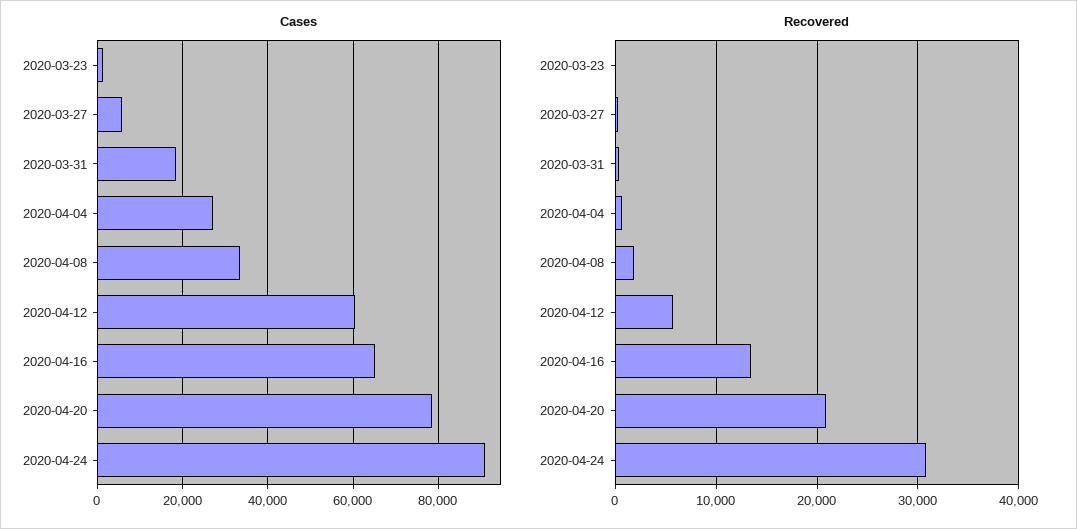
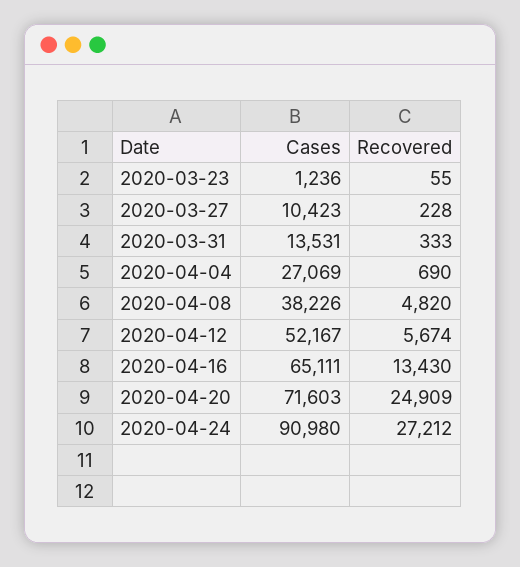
Cases, 2020-03-27: 6000 -> 10423
Cases, 2020-03-31: 18000 -> 13531
Cases, 2020-04-08: 34000 -> 38226
Cases, 2020-04-12: 60000 -> 52167
Cases, 2020-04-20: 78000 -> 71603
Recovered, 2020-04-08: 2000 -> 4820
Recovered, 2020-04-20: 21000 -> 24909
Recovered, 2020-04-24: 31000 -> 27212

